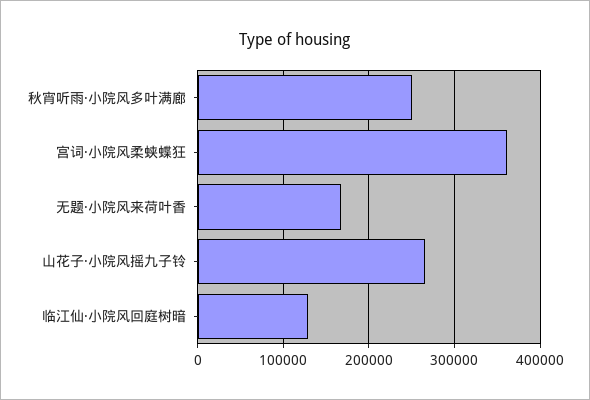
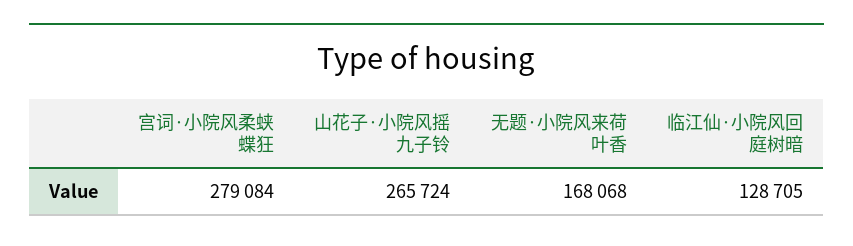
秋宵听雨·小院风多叶满廊: 250000 -> none
宫词·小院风柔蛱蝶狂: 360000 -> 279084

